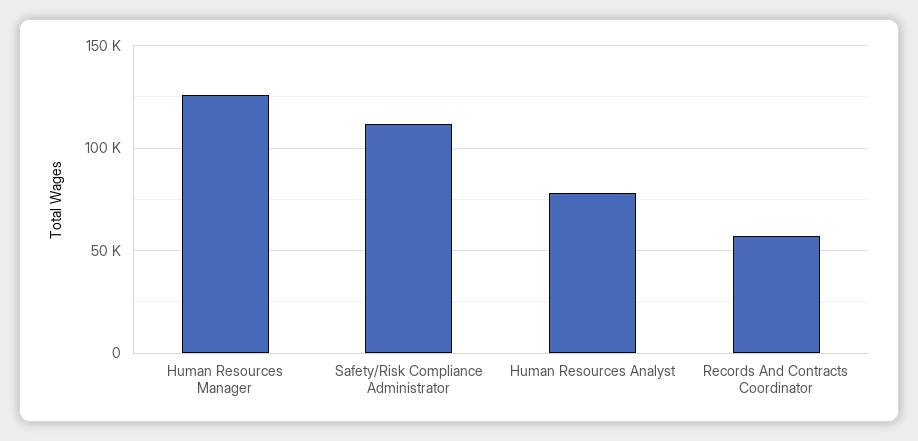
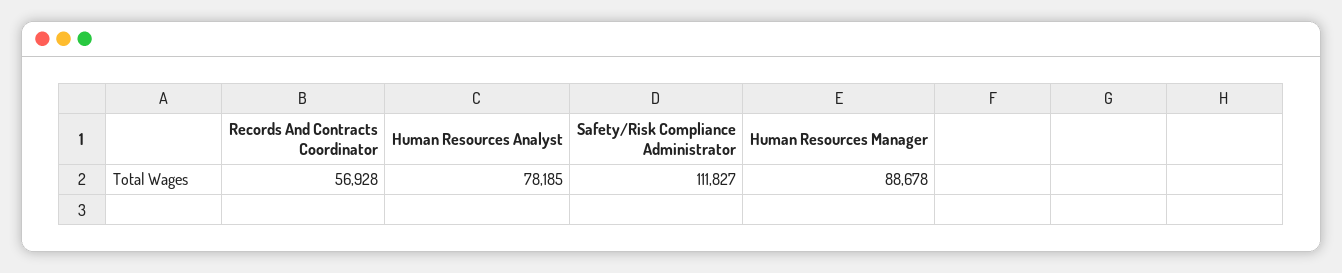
Human Resources Manager: 125000 -> 88678

